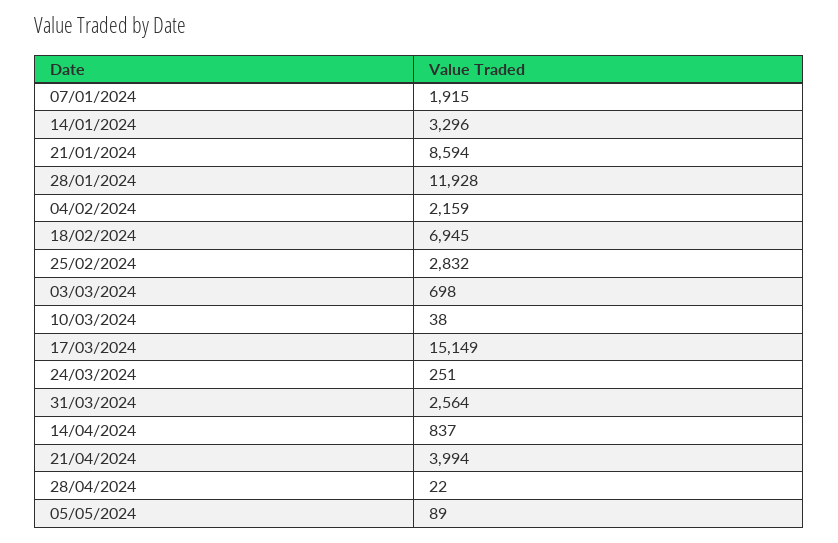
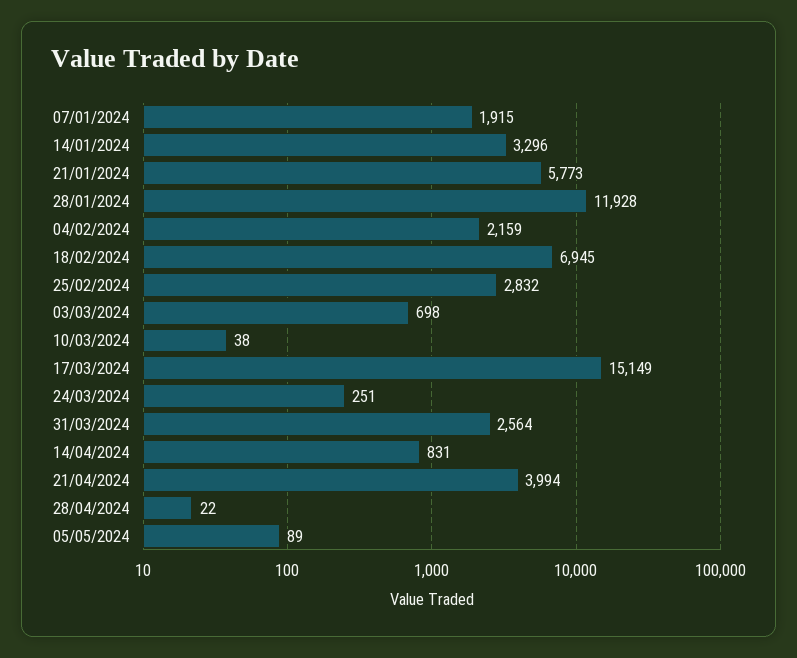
21/01/2024: 8594 -> 5773
14/04/2024: 837 -> 831

